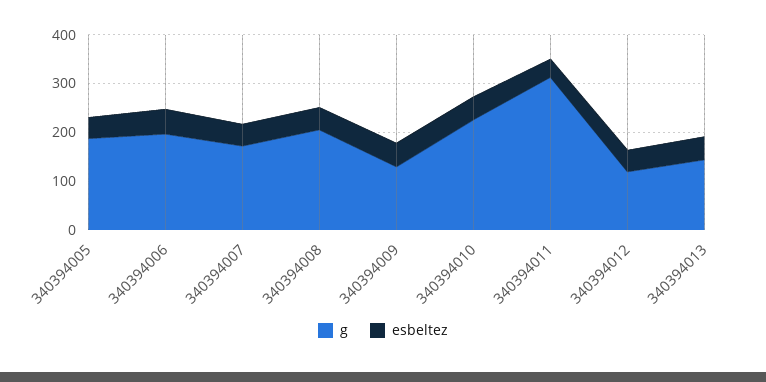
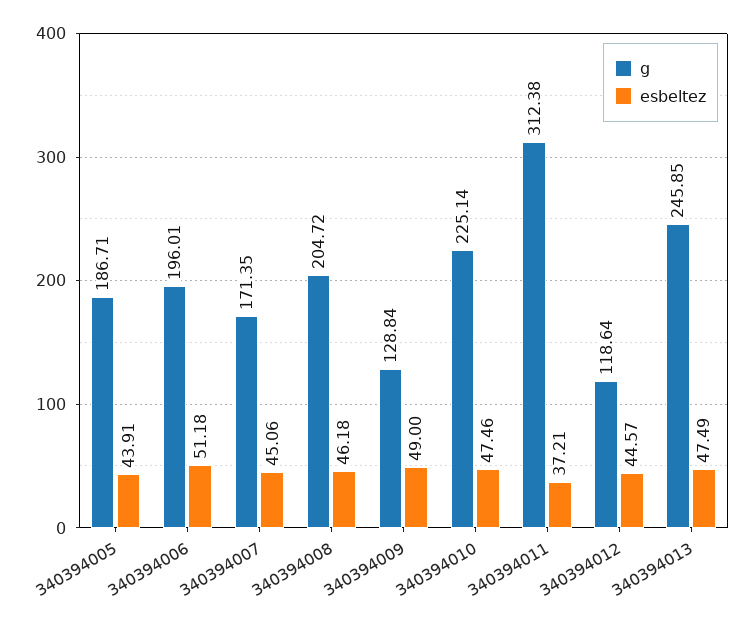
g, 340394013: 140 -> 245.85

